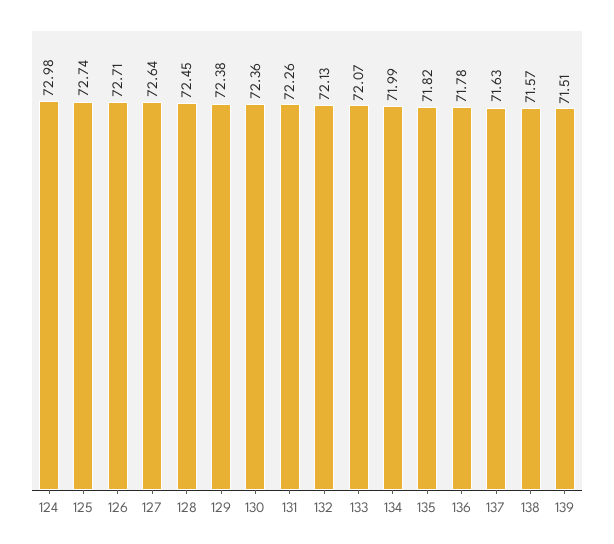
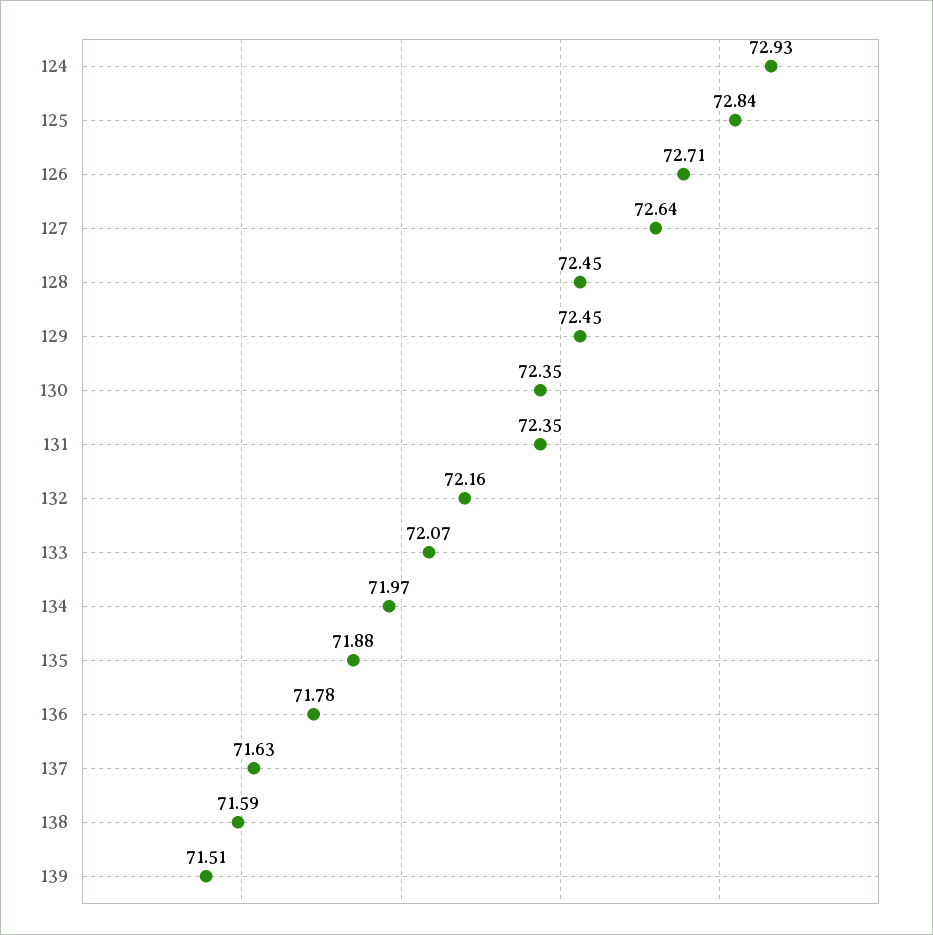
124: 72.98 -> 72.93
125: 72.74 -> 72.84
129: 72.38 -> 72.45
130: 72.36 -> 72.35
131: 72.26 -> 72.35
132: 72.13 -> 72.16
134: 71.99 -> 71.97
135: 71.82 -> 71.88
138: 71.57 -> 71.59

